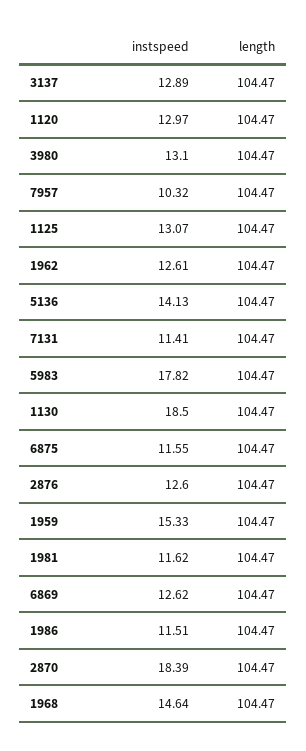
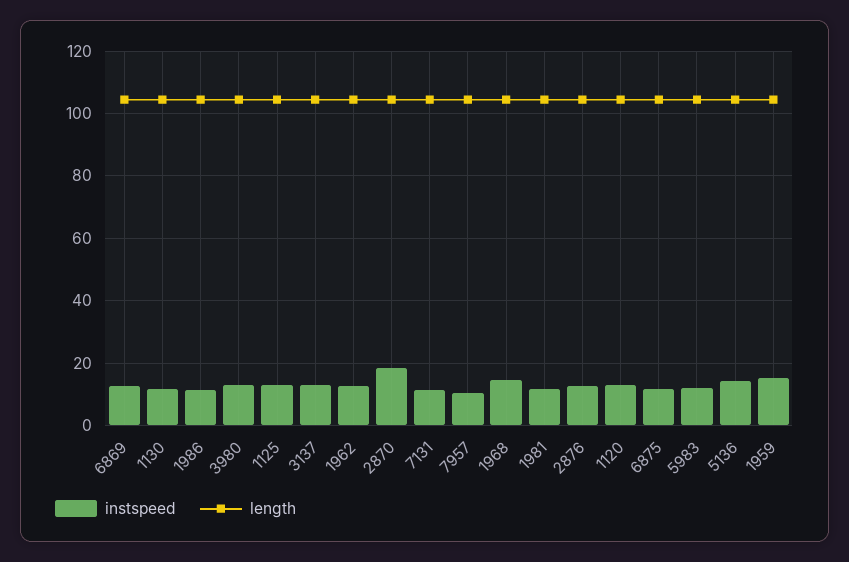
instspeed, 5983: 17.82 -> 12
instspeed, 1130: 18.5 -> 12

